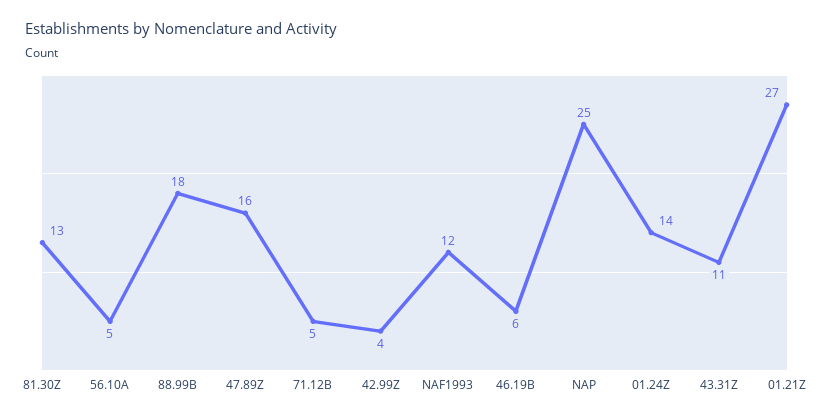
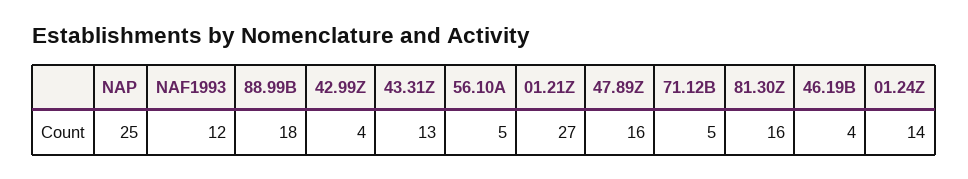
81.30Z: 13 -> 16
46.19B: 6 -> 4
43.31Z: 11 -> 13

